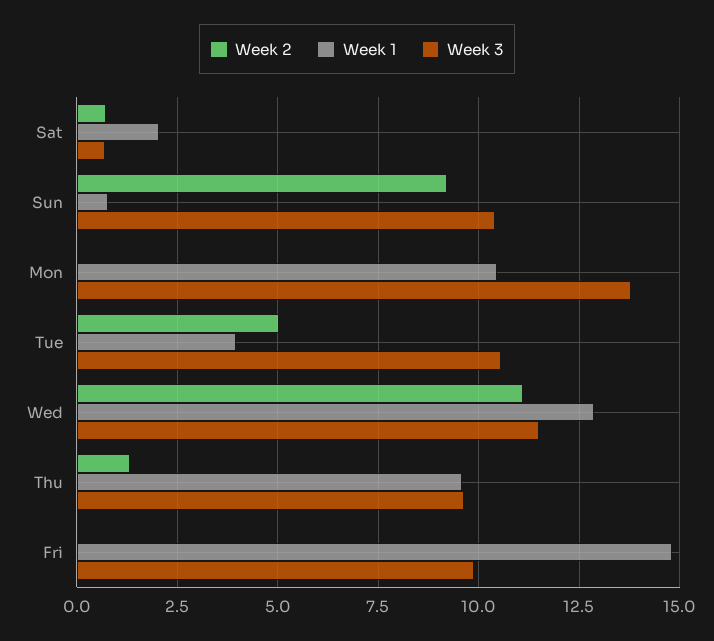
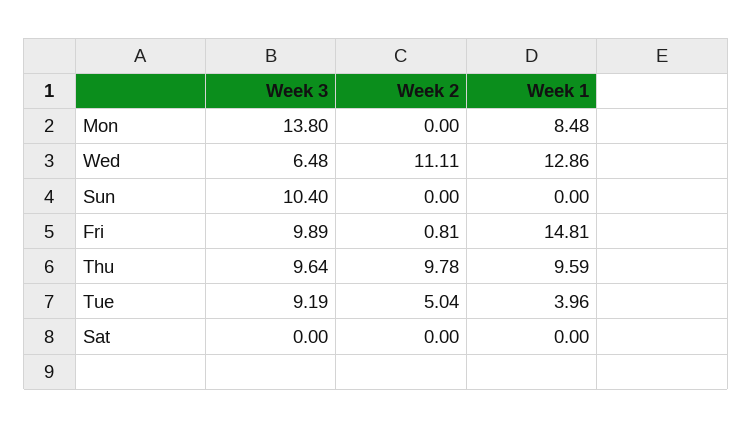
Week 2, Sat: 0.75 -> 0
Week 1, Sat: 2 -> 0
Week 3, Sat: 0.75 -> 0
Week 2, Sun: 9.25 -> 0
Week 1, Sun: 0.75 -> 0
Week 1, Mon: 10.5 -> 8.48
Week 3, Tue: 10.5 -> 9.19
Week 3, Wed: 11.5 -> 6.48
Week 2, Thu: 1.25 -> 9.78
Week 2, Fri: 0 -> 0.81

